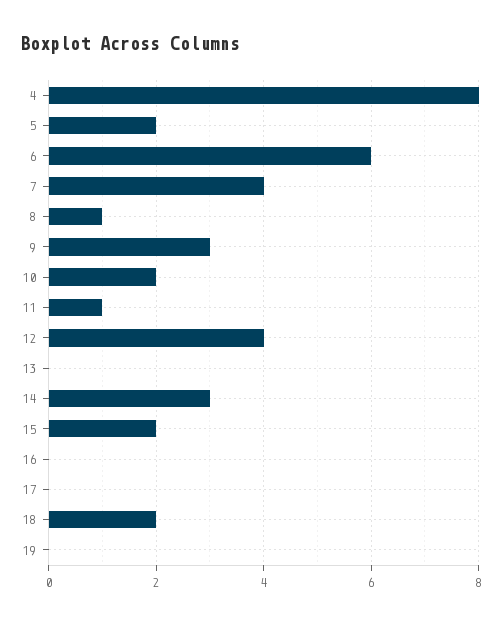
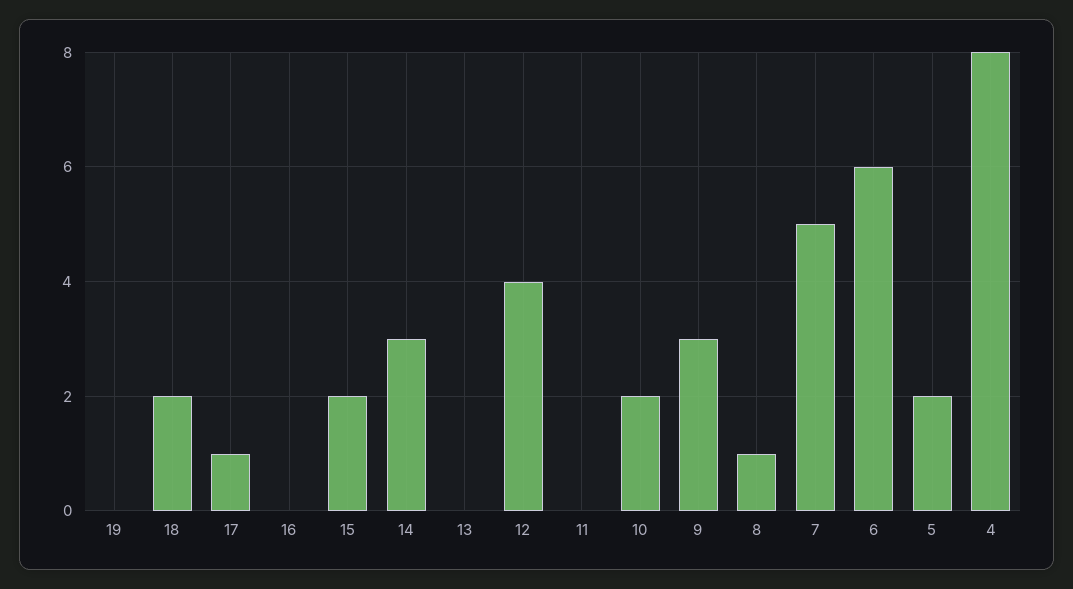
7: 4 -> 5
11: 1 -> 0
17: 0 -> 1

